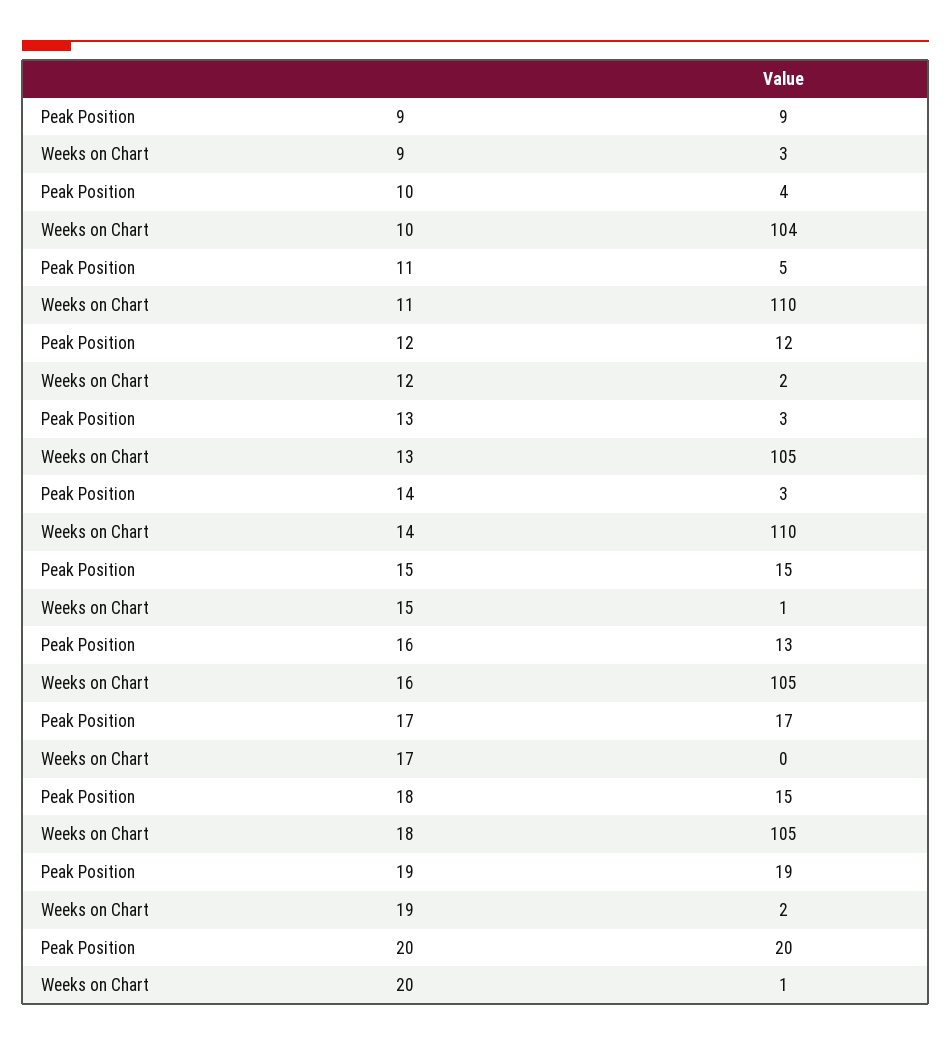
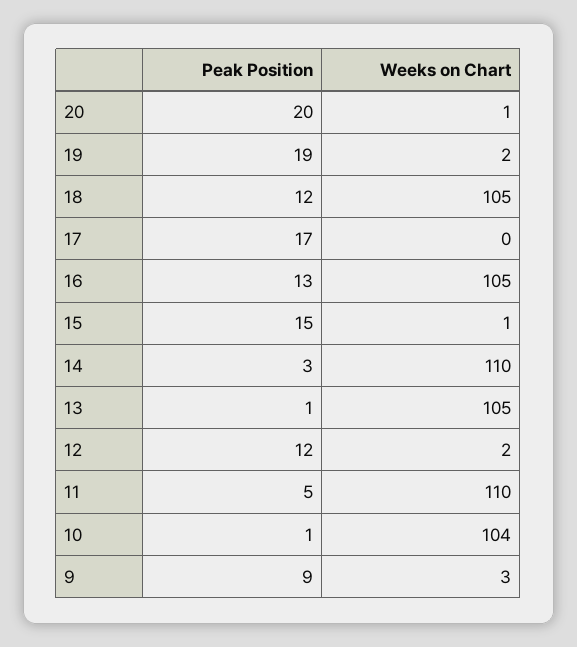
Peak Position, 10: 4 -> 1
Peak Position, 13: 3 -> 1
Peak Position, 18: 15 -> 12

